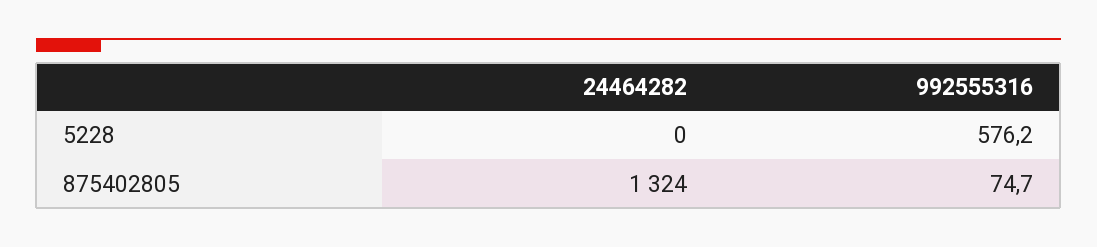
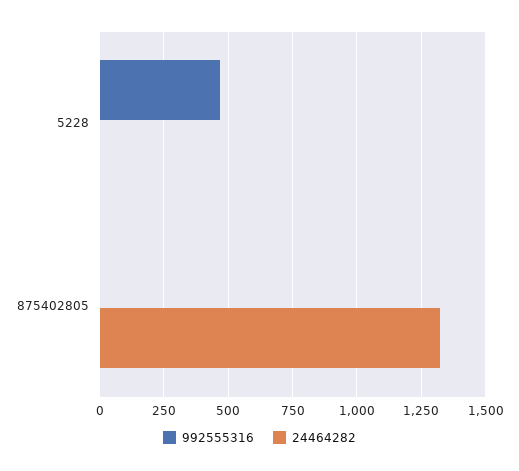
992555316, 5228: 576.2 -> 475
992555316, 875402805: 74.7 -> 0

